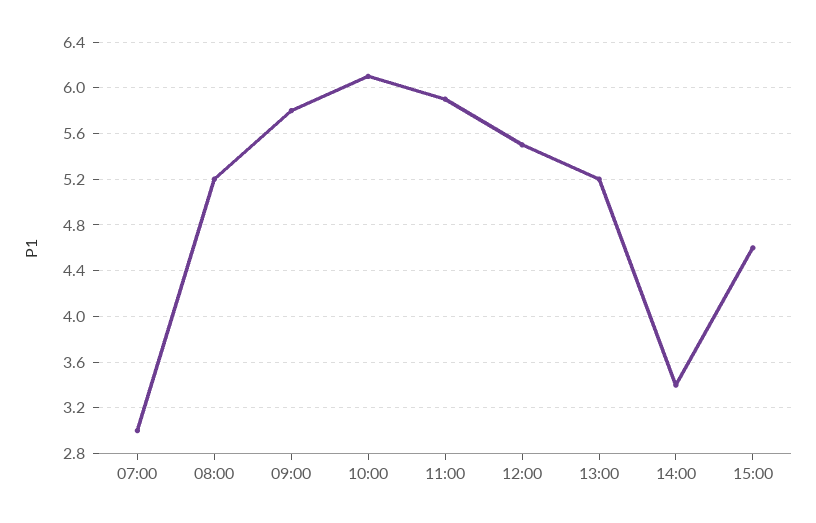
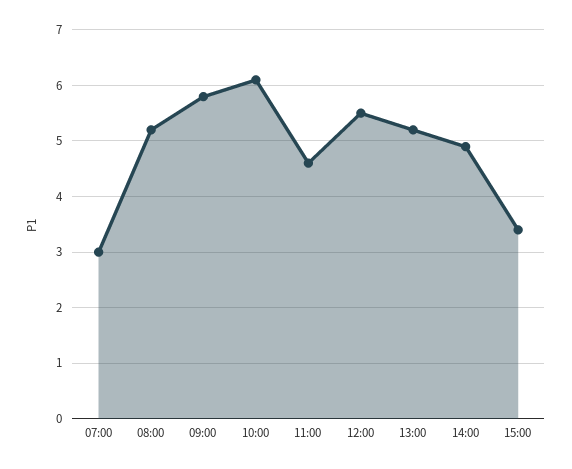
11:00: 5.9 -> 4.5
14:00: 3.4 -> 5
15:00: 4.6 -> 3.5

